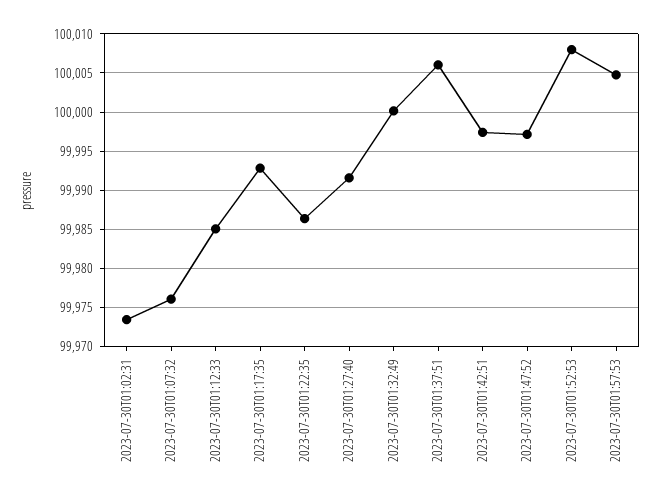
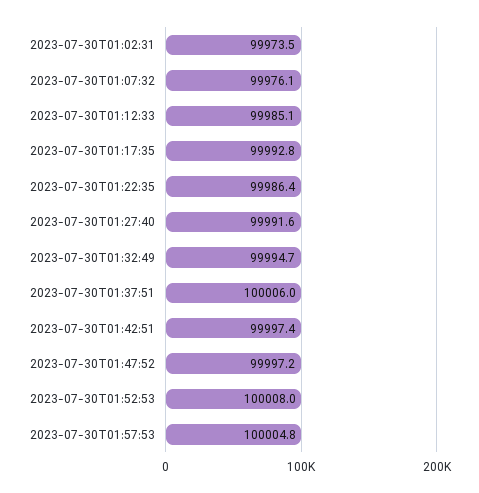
2023-07-30T01:32:49: 100000 -> 99994.7

